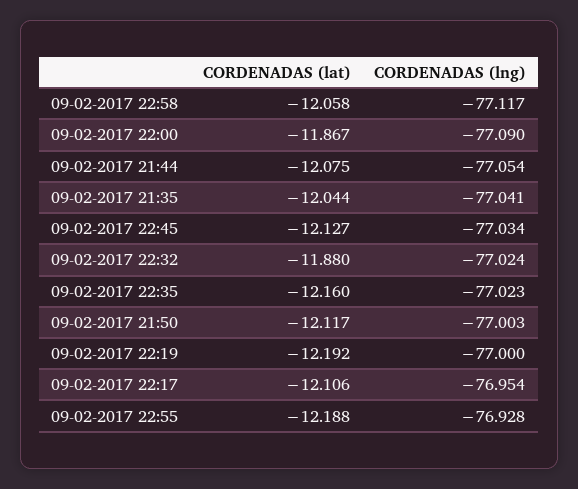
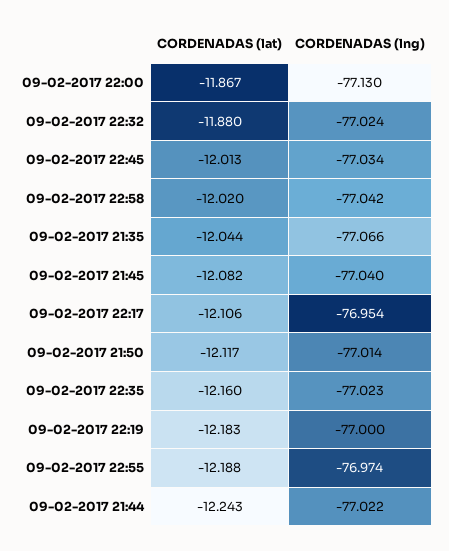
CORDENADAS (lat), 09-02-2017 22:58: -12.058 -> -12.02
CORDENADAS (lng), 09-02-2017 22:58: -77.117 -> -77.042
CORDENADAS (lng), 09-02-2017 22:00: -77.09 -> -77.13
CORDENADAS (lat), 09-02-2017 21:44: -12.075 -> -12.243
CORDENADAS (lng), 09-02-2017 21:44: -77.054 -> -77.022
CORDENADAS (lng), 09-02-2017 21:35: -77.041 -> -77.066
CORDENADAS (lat), 09-02-2017 22:45: -12.127 -> -12.013
CORDENADAS (lng), 09-02-2017 21:50: -77.003 -> -77.014
CORDENADAS (lat), 09-02-2017 22:19: -12.192 -> -12.183
CORDENADAS (lng), 09-02-2017 22:55: -76.928 -> -76.974
CORDENADAS (lat), 09-02-2017 21:45: none -> -12.082
CORDENADAS (lng), 09-02-2017 21:45: none -> -77.04

